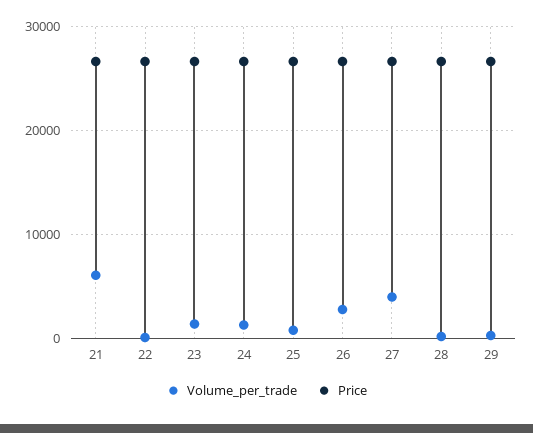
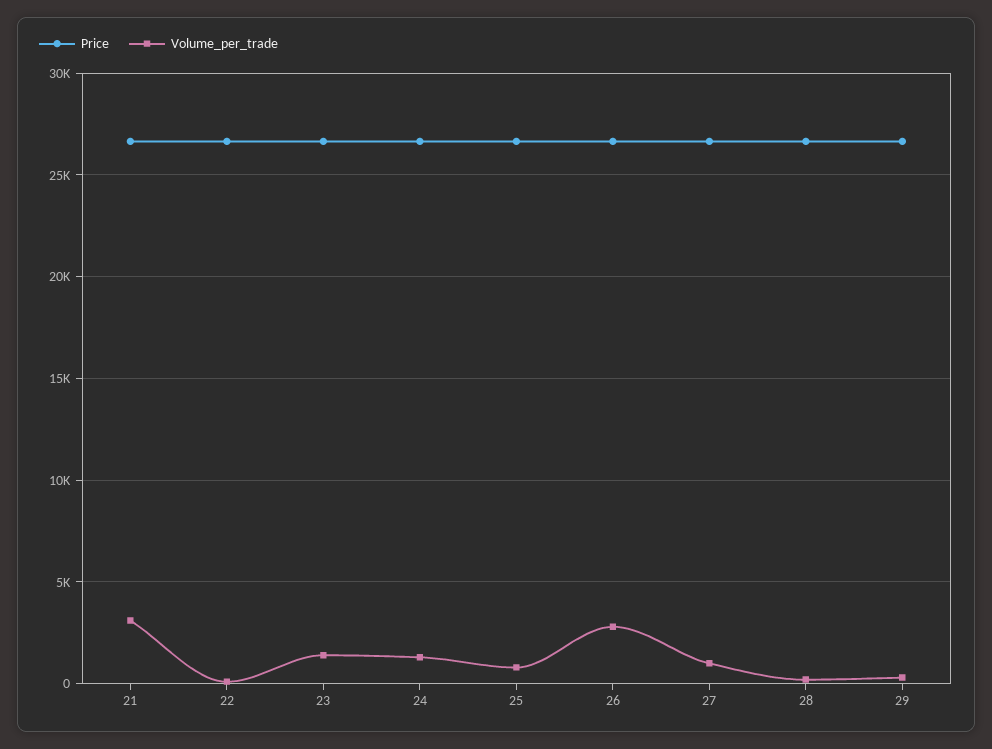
Volume_per_trade, 21: 6000 -> 3000
Volume_per_trade, 27: 4000 -> 1000

